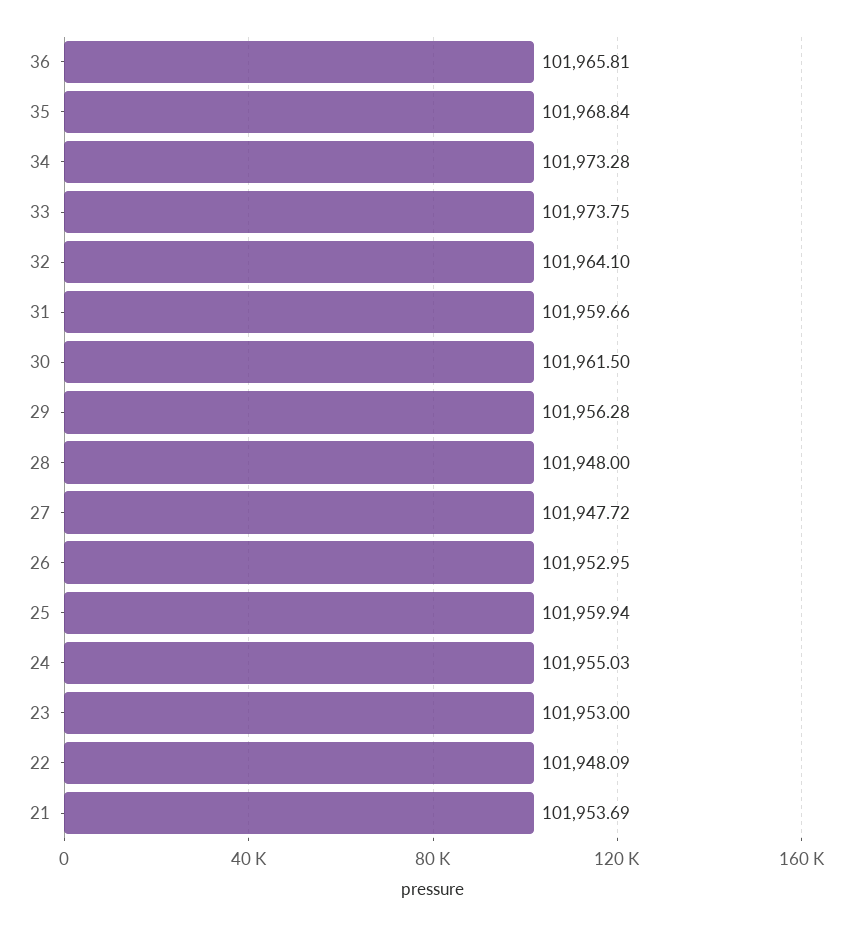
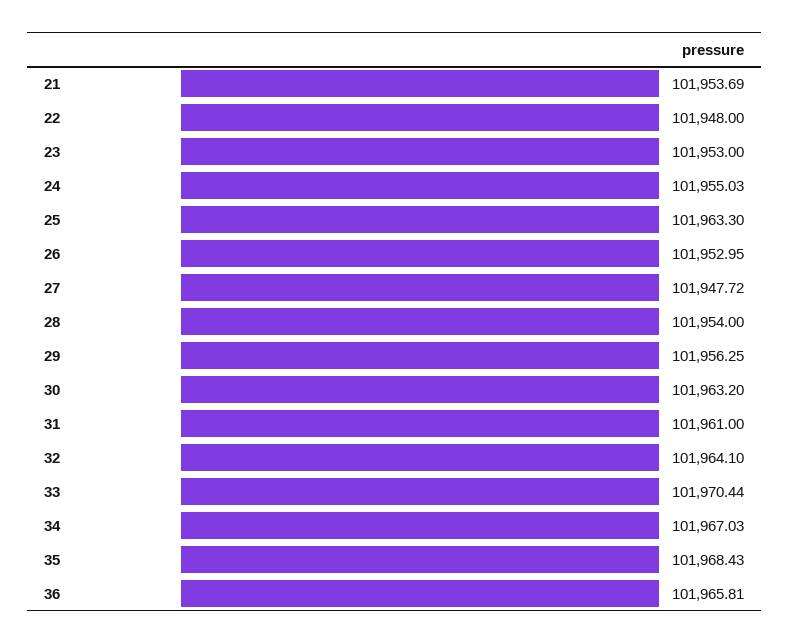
35: 101968.84 -> 101968.43
34: 101973.28 -> 101967.03
33: 101973.75 -> 101970.44
31: 101959.66 -> 101961
30: 101961.5 -> 101963.2
29: 101956.28 -> 101956.25
28: 101948 -> 101954
25: 101959.94 -> 101963.3
22: 101948.09 -> 101948

